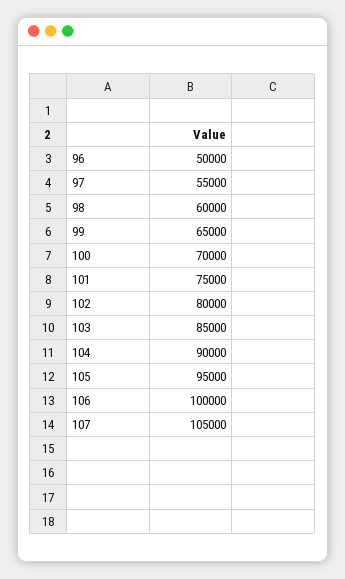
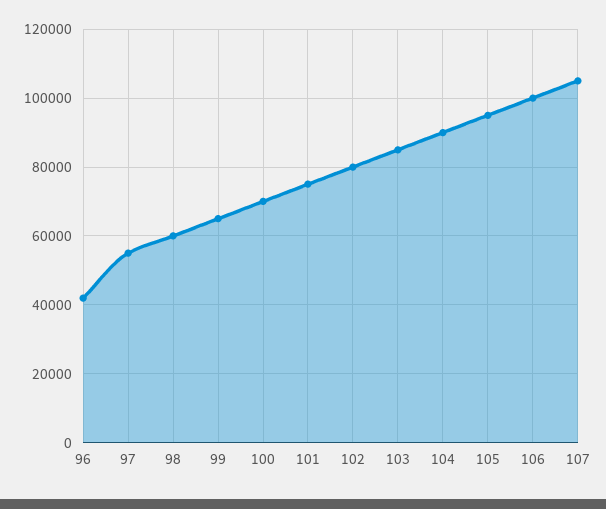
96: 50000 -> 42000

